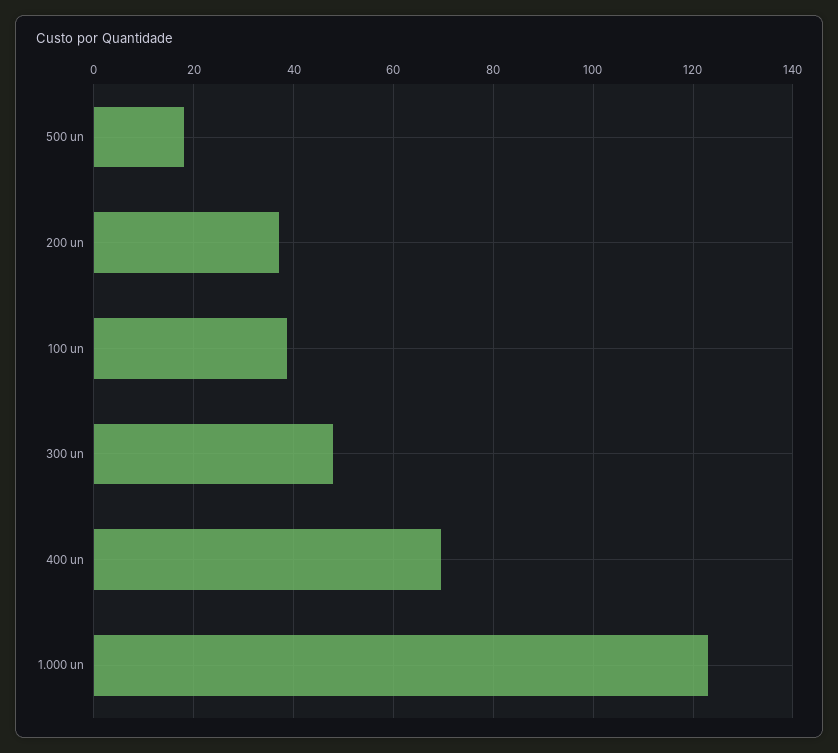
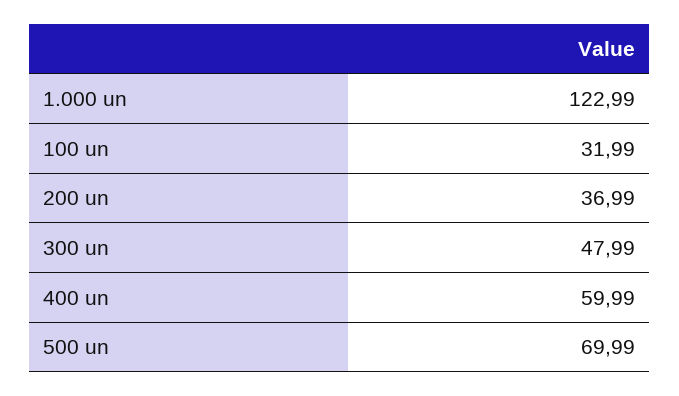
500 un: 18 -> 69.99
100 un: 38 -> 31.99
400 un: 70 -> 59.99

